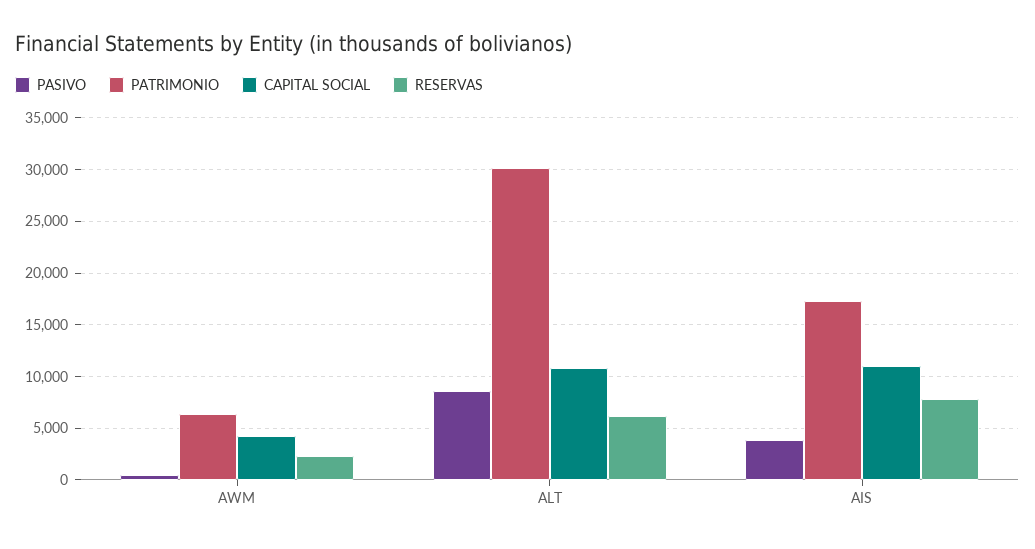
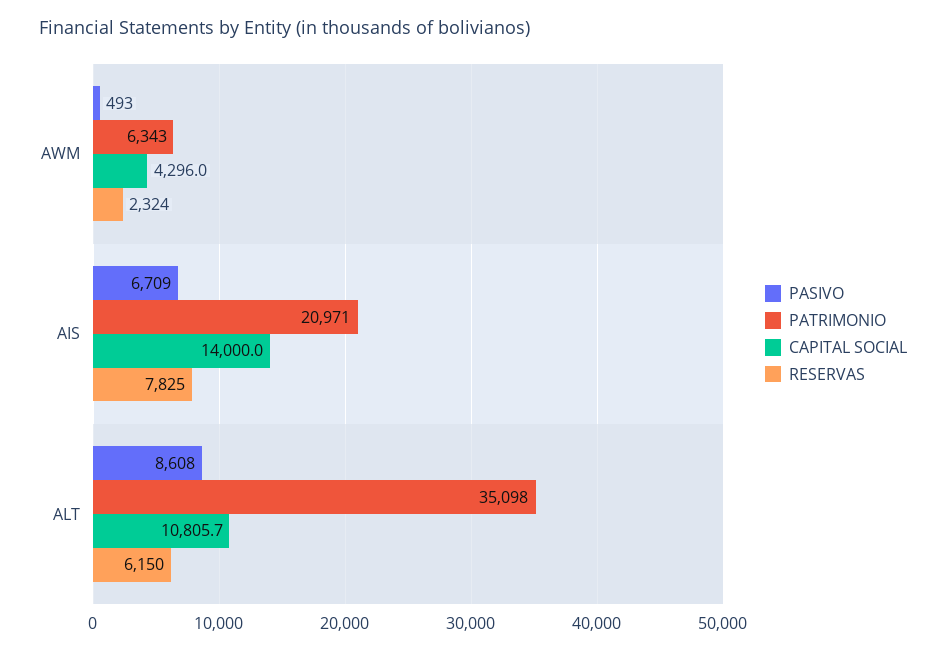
PATRIMONIO, ALT: 30000 -> 35098
PASIVO, AIS: 4000 -> 6709
PATRIMONIO, AIS: 17000 -> 20971
CAPITAL SOCIAL, AIS: 11000 -> 14000

